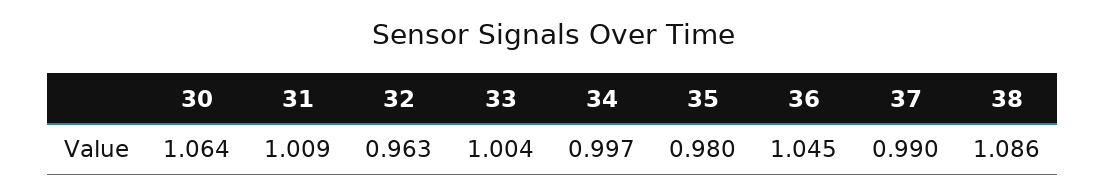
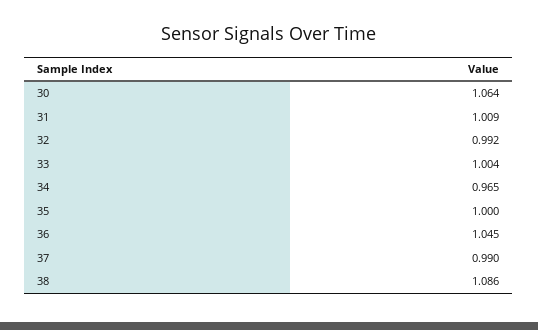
32: 0.963 -> 0.992
34: 0.997 -> 0.965
35: 0.98 -> 1

